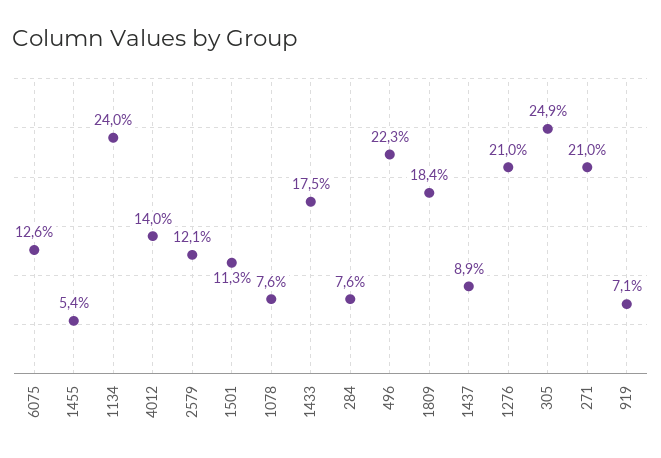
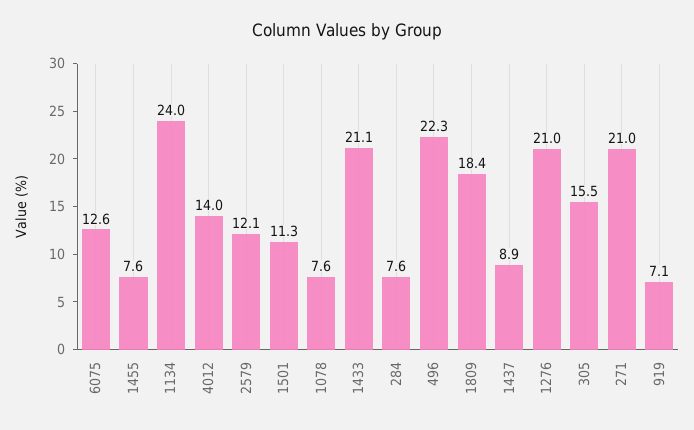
1455: 5.4 -> 7.6
1433: 17.5 -> 21.1
305: 24.9 -> 15.5

